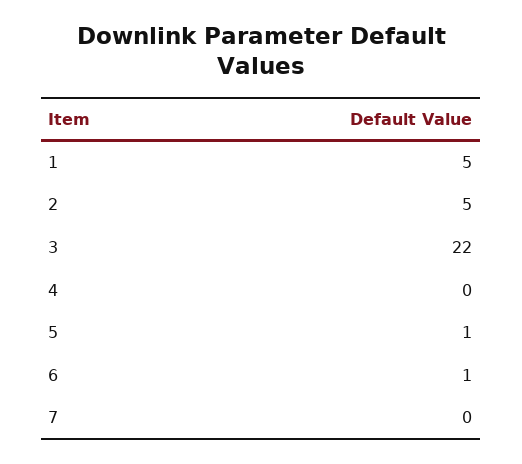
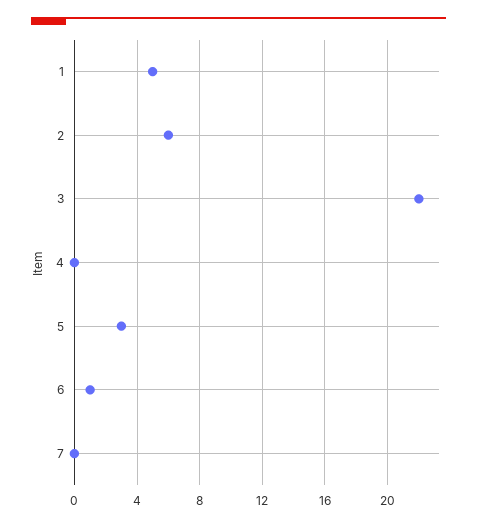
2: 5 -> 6
5: 1 -> 3

